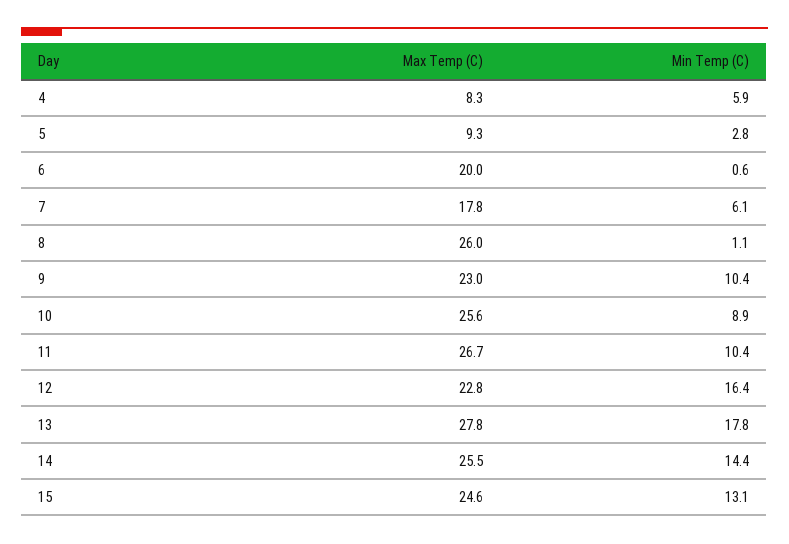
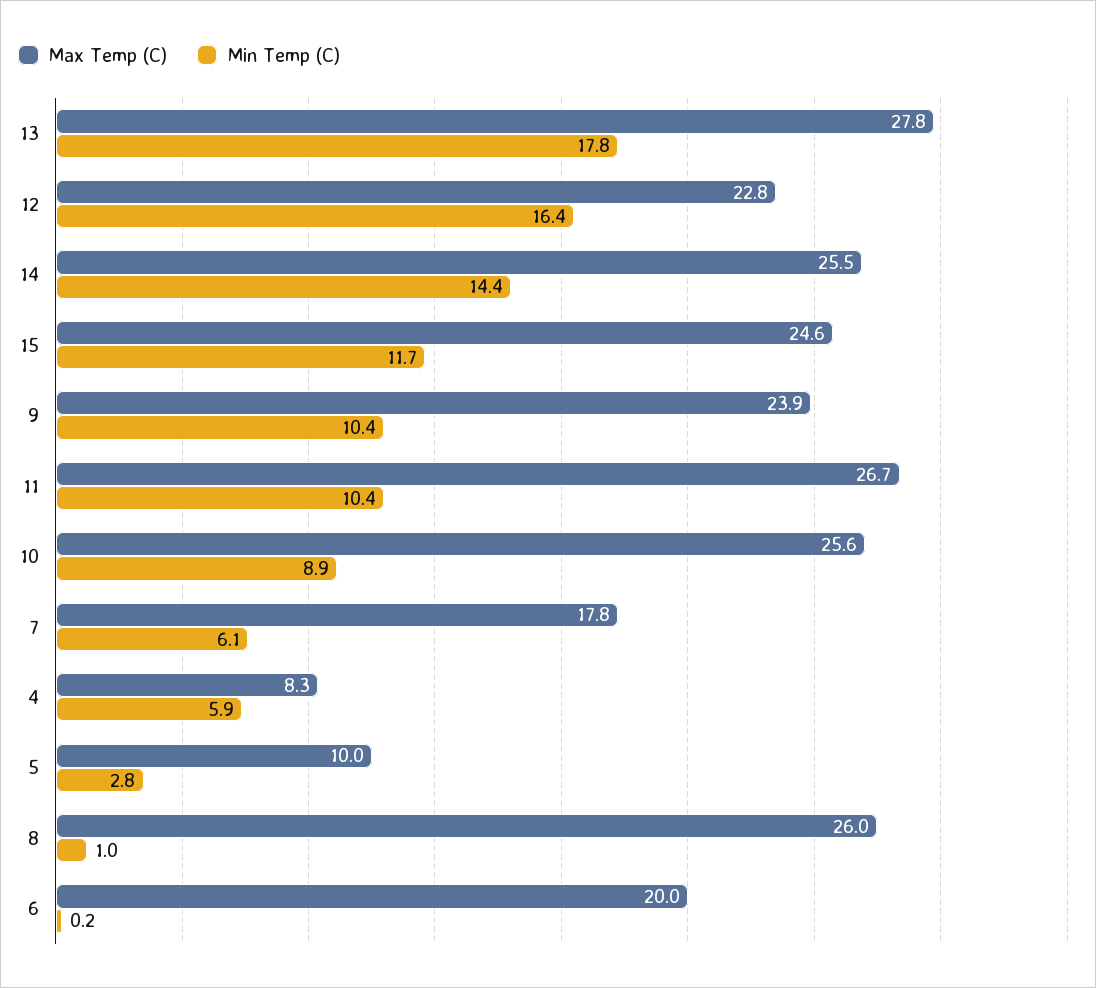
Max Temp (C), 5: 9.3 -> 10
Min Temp (C), 6: 0.6 -> 0.2
Min Temp (C), 8: 1.1 -> 1
Max Temp (C), 9: 23 -> 23.9
Min Temp (C), 15: 13.1 -> 11.7

